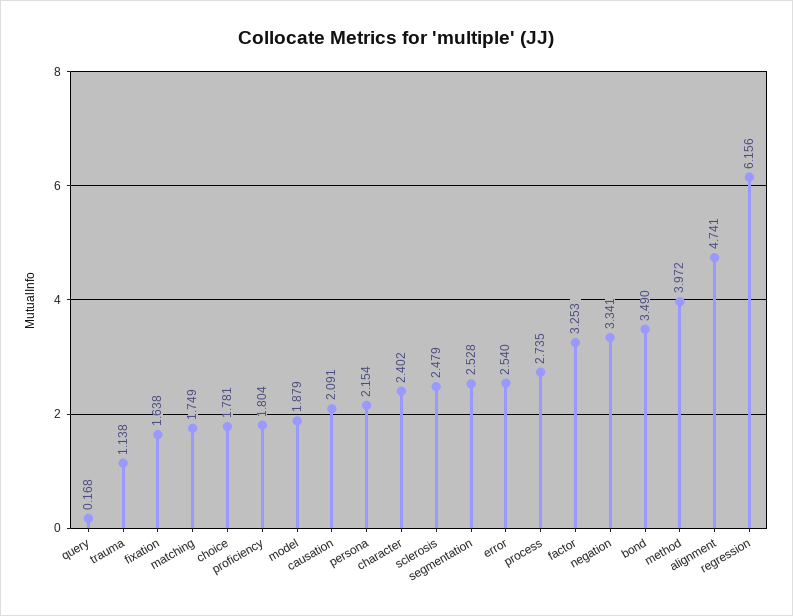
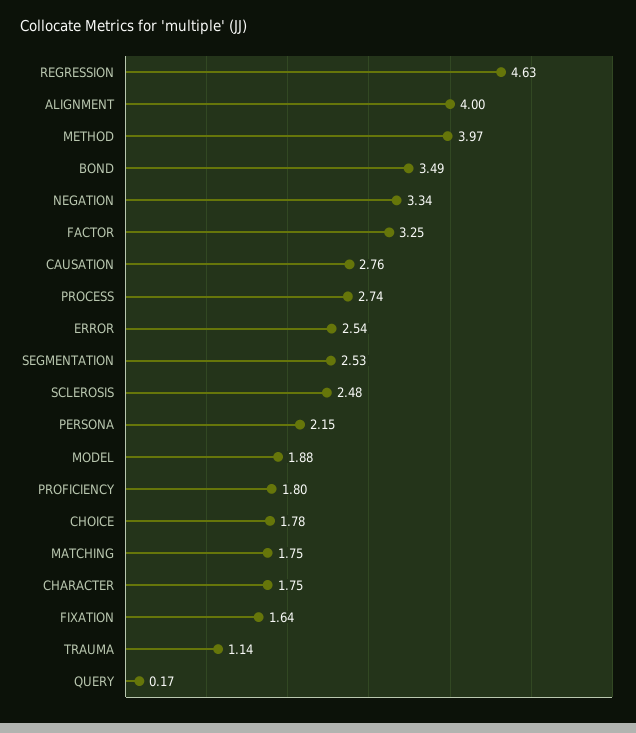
causation: 2.091 -> 2.76
character: 2.402 -> 1.75
alignment: 4.741 -> 4
regression: 6.156 -> 4.63

